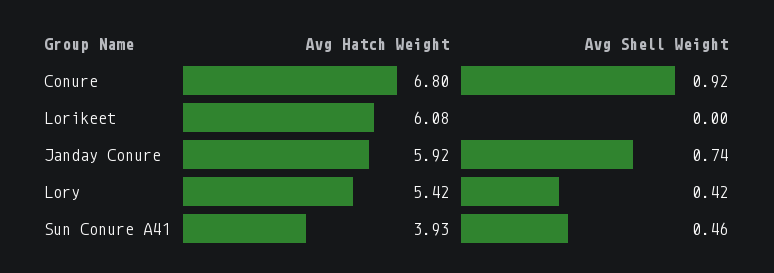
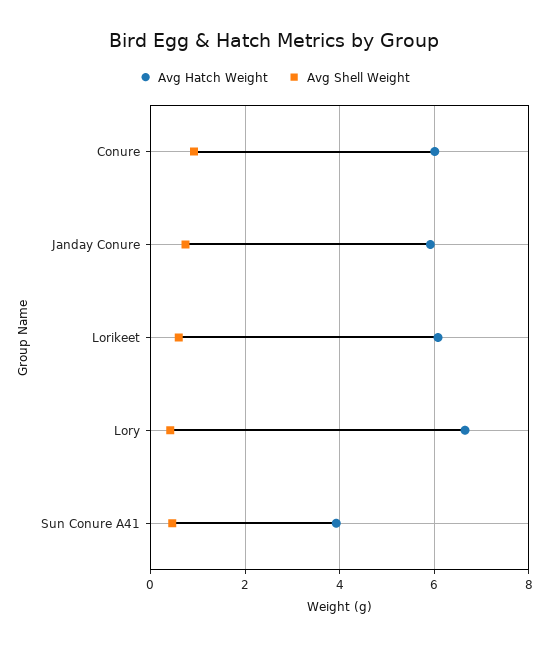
Avg Hatch Weight, Conure: 6.8 -> 6
Avg Shell Weight, Lorikeet: 0 -> 0.6
Avg Hatch Weight, Lory: 5.42 -> 6.6

